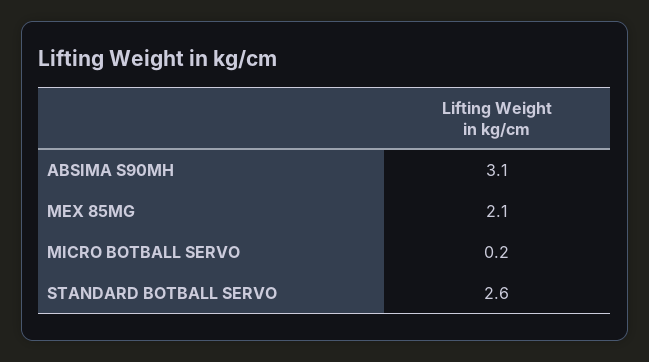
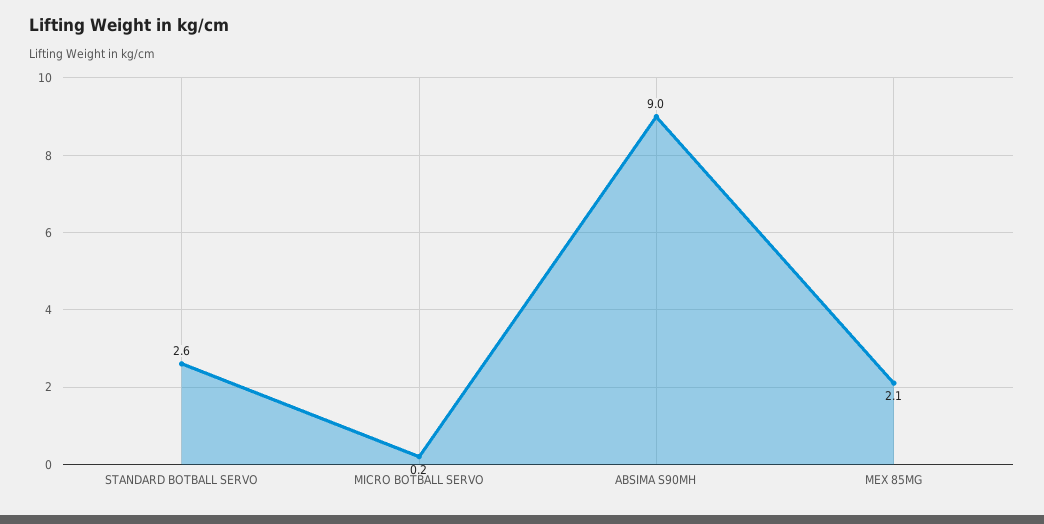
ABSIMA S90MH: 3.1 -> 9

